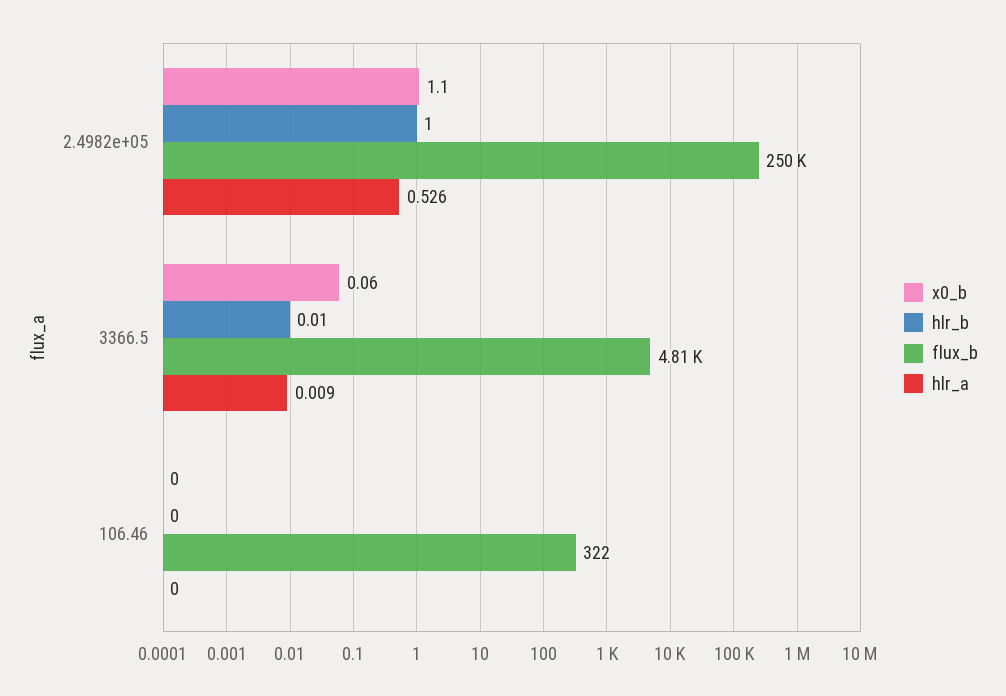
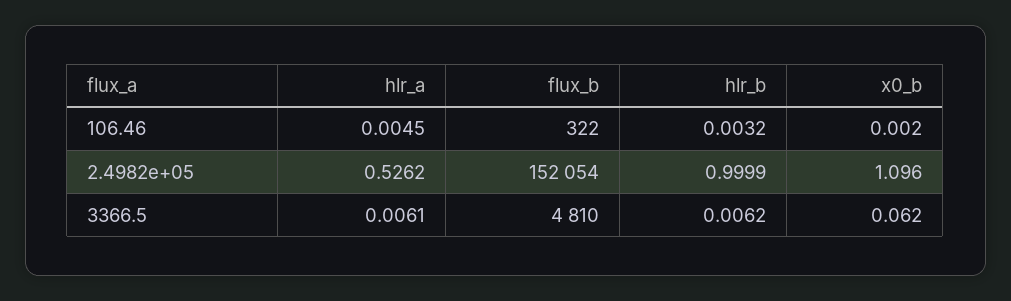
flux_b, 2.4982e+05: 250000 -> 152054
hlr_b, 3366.5: 0.01 -> 0.0062
hlr_a, 3366.5: 0.009 -> 0.0061
hlr_b, 106.46: 0 -> 0.0032
hlr_a, 106.46: 0 -> 0.0045

